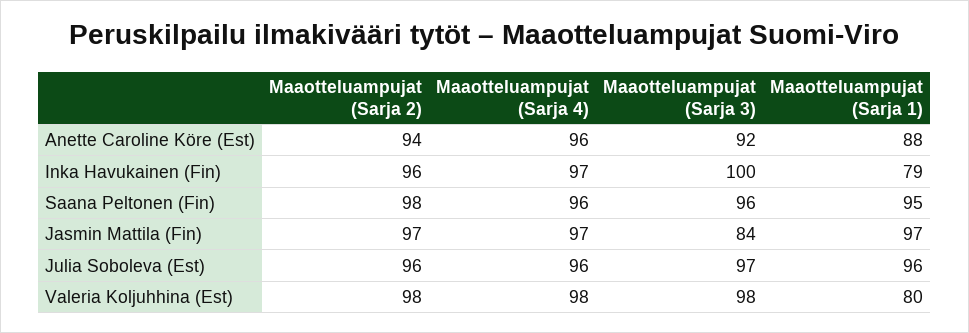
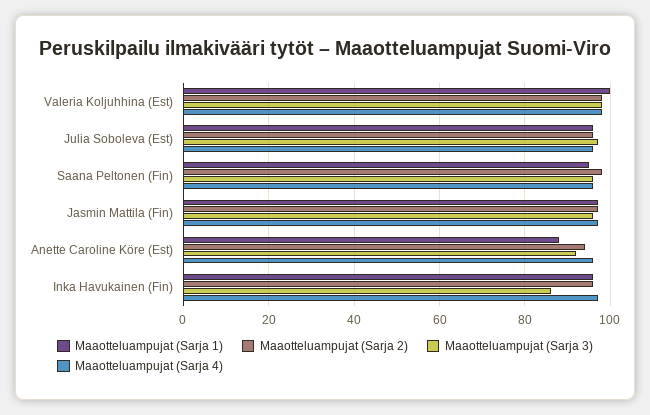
Maaotteluampujat (Sarja 3), Inka Havukainen (Fin): 100 -> 85
Maaotteluampujat (Sarja 1), Inka Havukainen (Fin): 79 -> 95
Maaotteluampujat (Sarja 3), Jasmin Mattila (Fin): 84 -> 95
Maaotteluampujat (Sarja 1), Valeria Koljuhhina (Est): 80 -> 100

